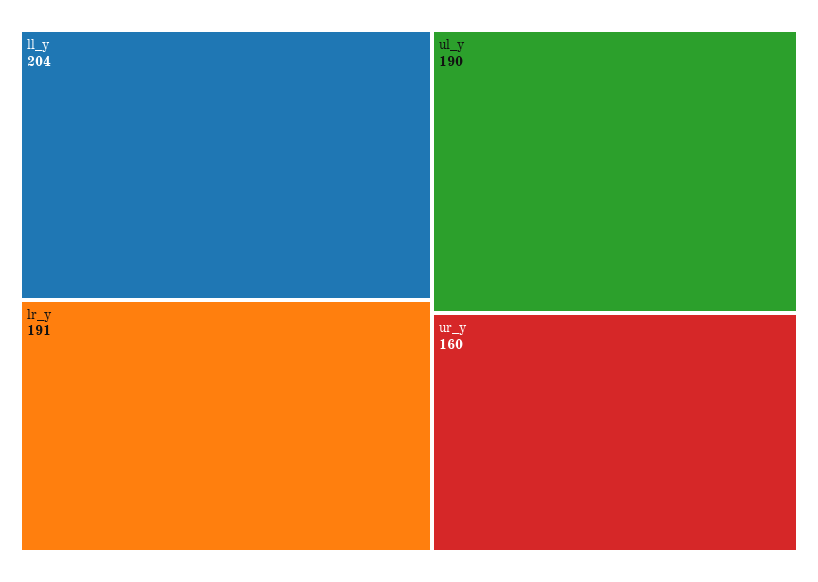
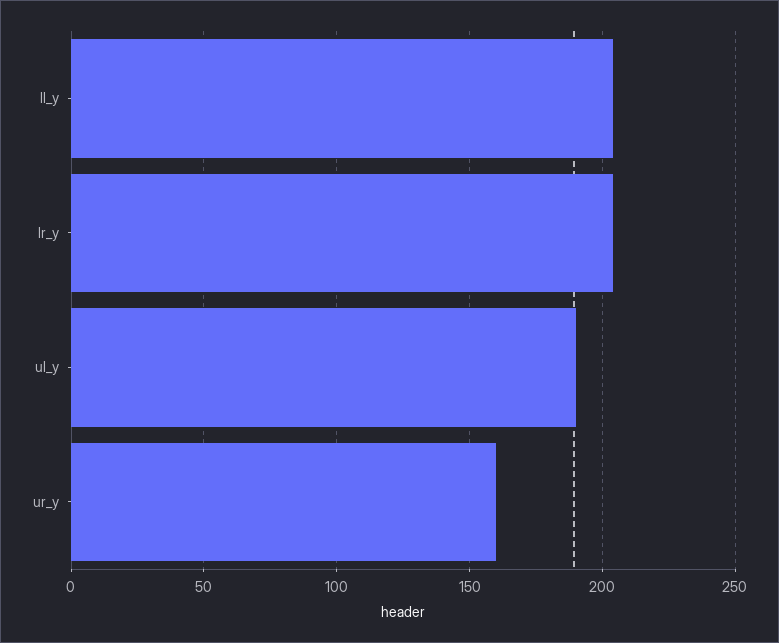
lr_y: 191 -> 205

